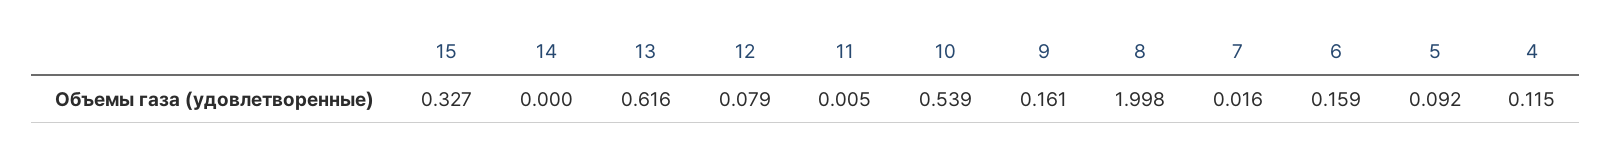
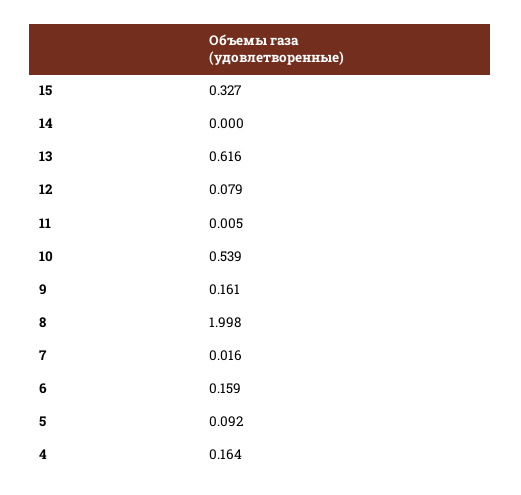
4: 0.115 -> 0.164

